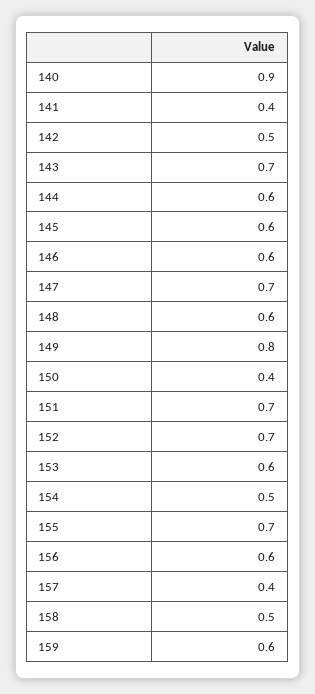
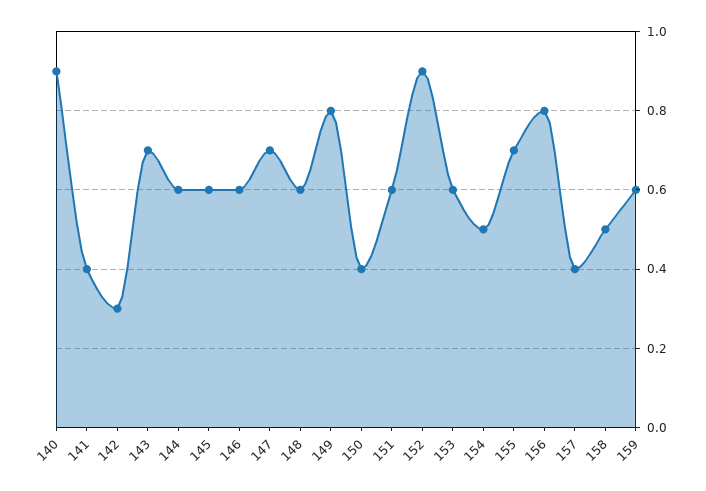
142: 0.5 -> 0.3
151: 0.7 -> 0.6
152: 0.7 -> 0.9
156: 0.6 -> 0.8

